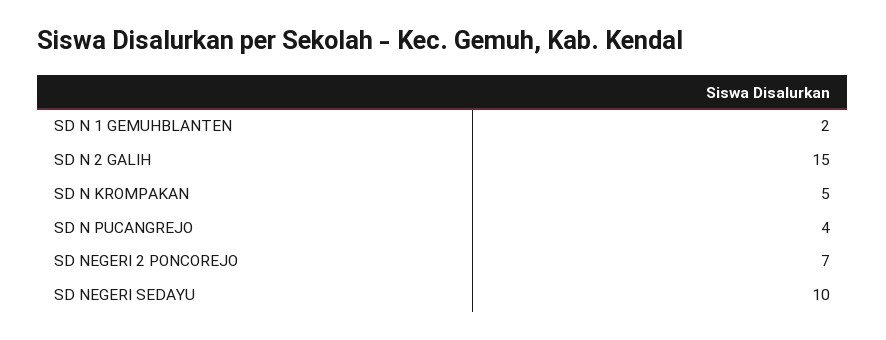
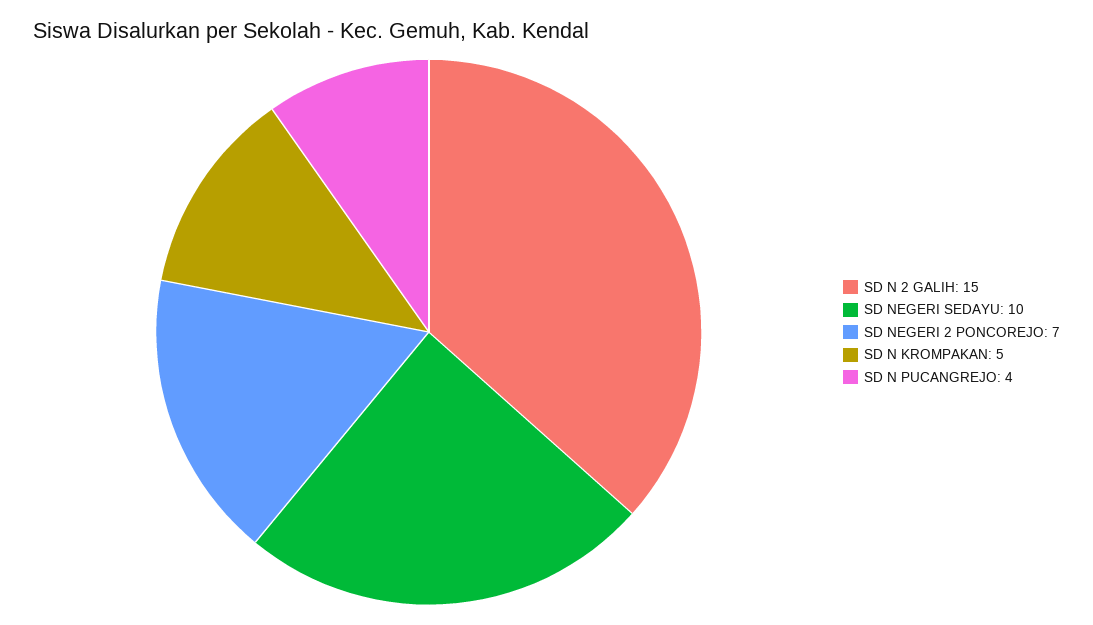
SD N 1 GEMUHBLANTEN: 2 -> none

